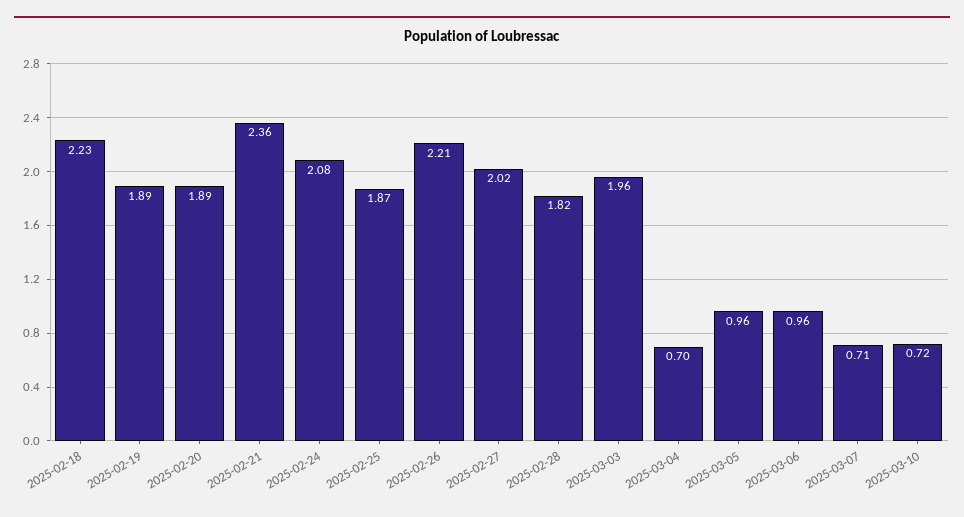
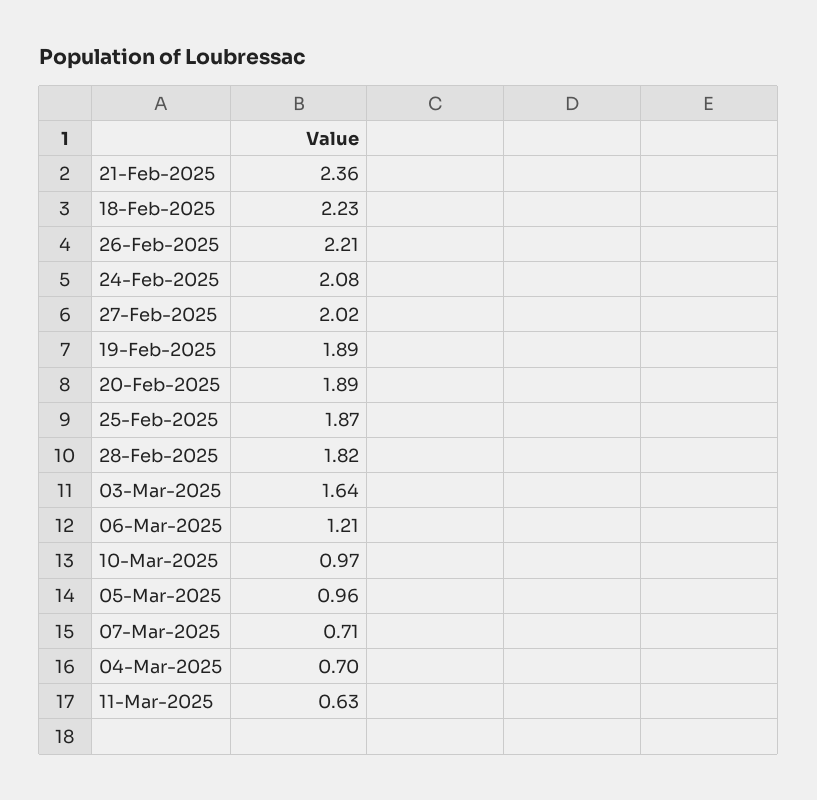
2025-03-03: 1.96 -> 1.64
2025-03-06: 0.96 -> 1.21
2025-03-10: 0.72 -> 0.97
11-Mar-2025: none -> 0.63

